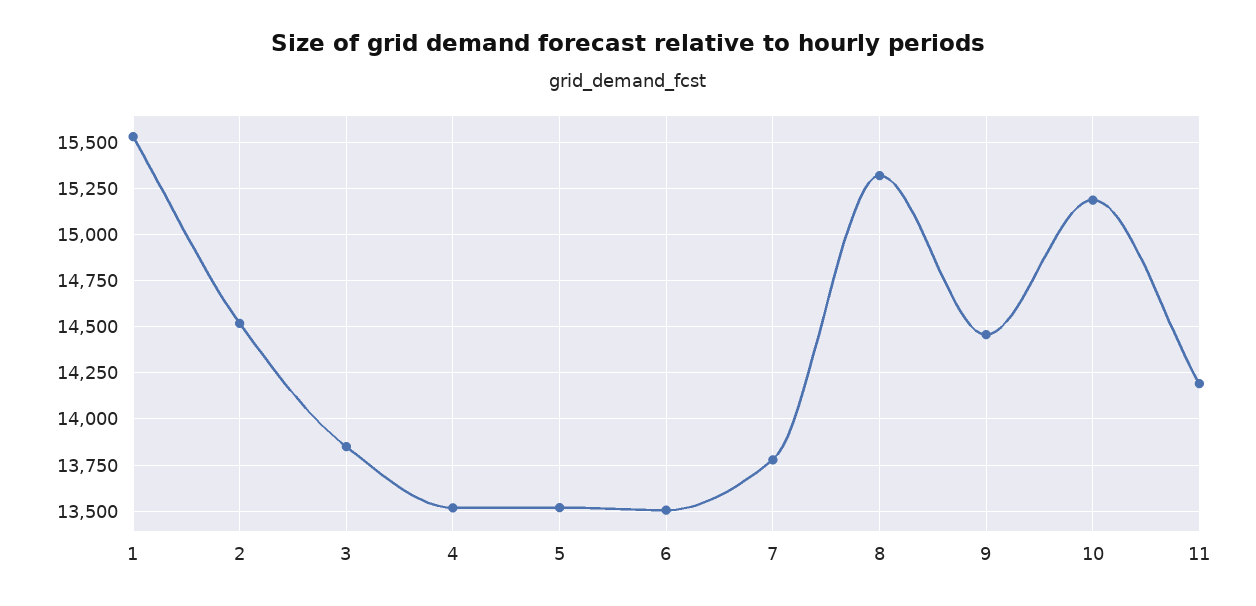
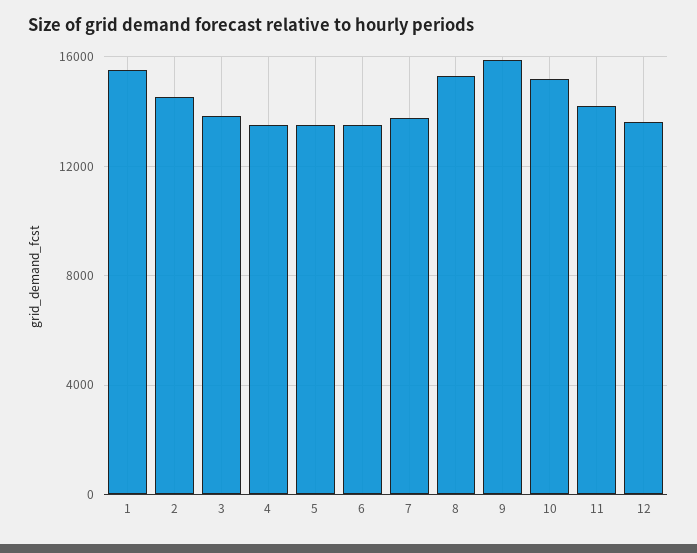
9: 14450 -> 16000
12: none -> 13500

